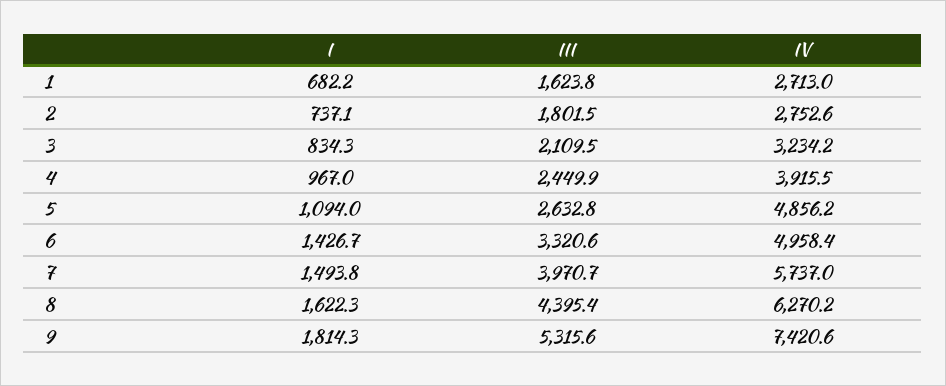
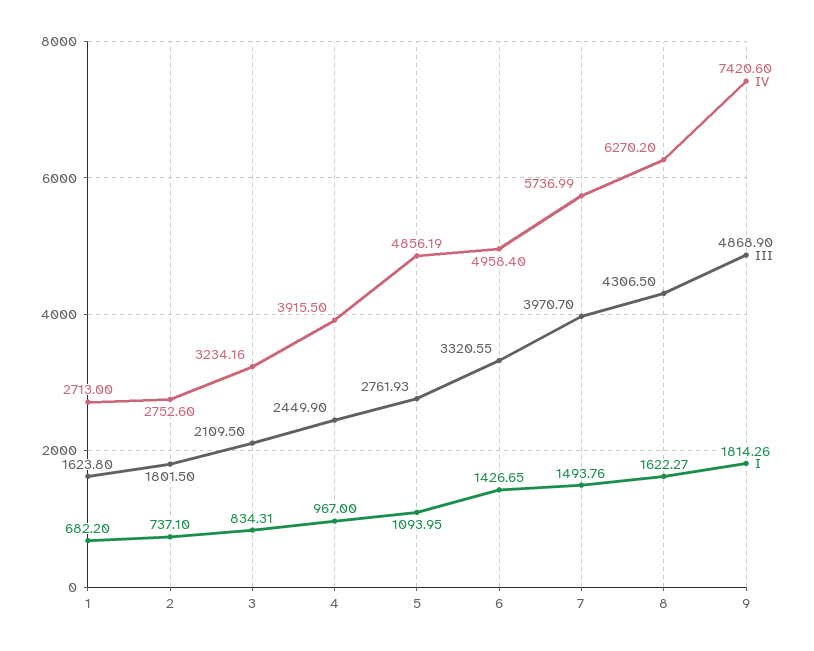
III, 5: 2632.8 -> 2761.93
III, 8: 4395.4 -> 4306.5
III, 9: 5315.6 -> 4868.9

